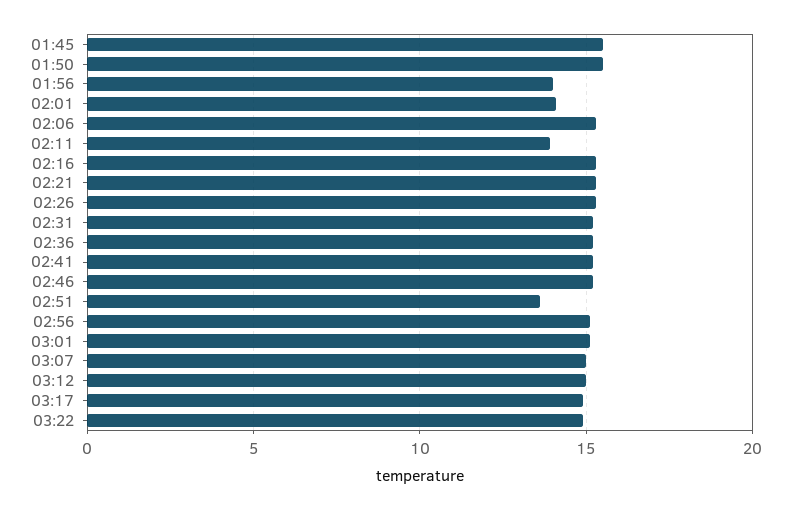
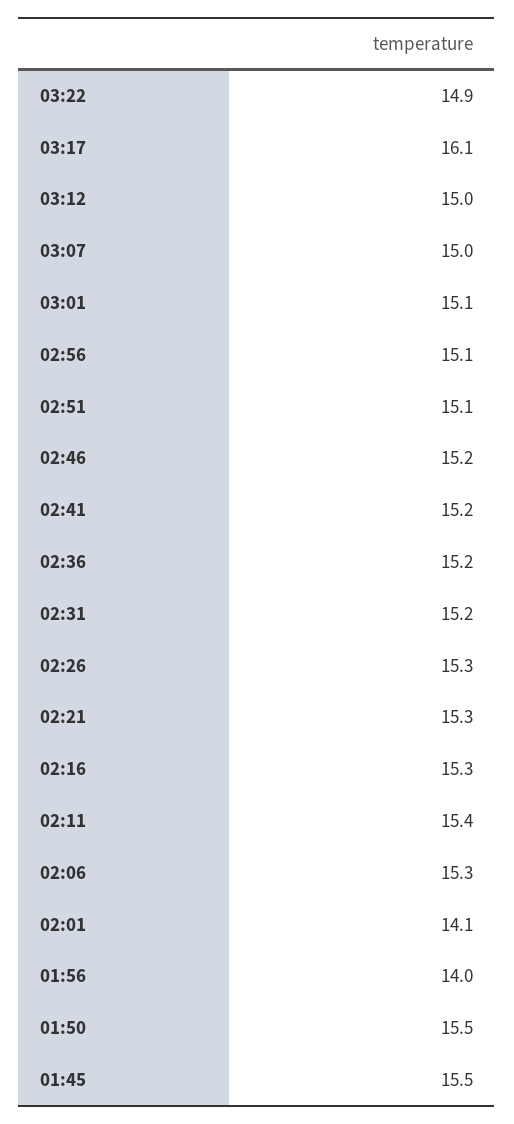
02:11: 14 -> 15.4
02:51: 13.5 -> 15.1
03:17: 15 -> 16.1

